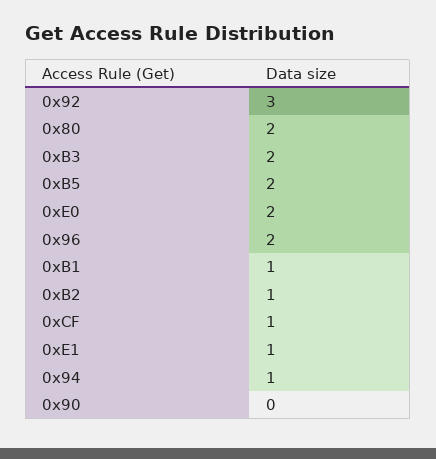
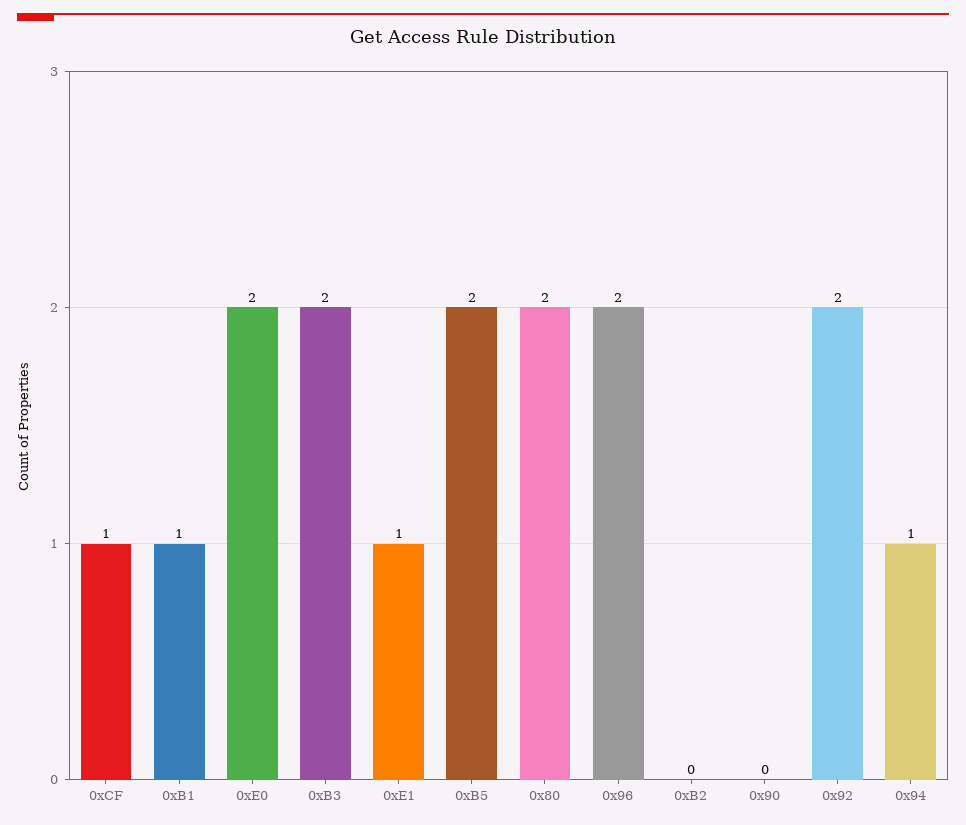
0x92: 3 -> 2
0xB2: 1 -> 0

